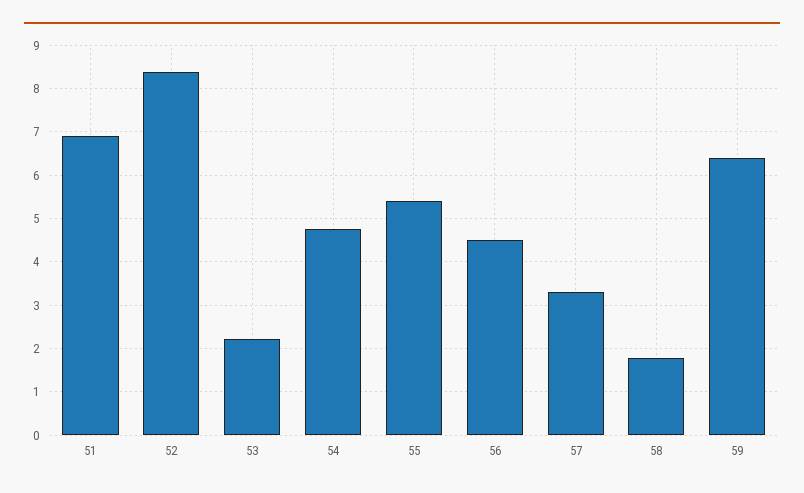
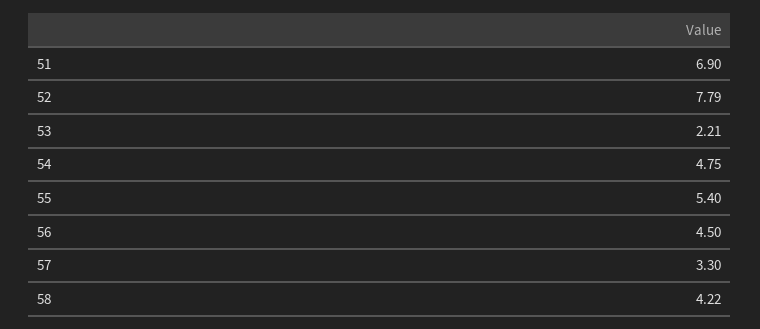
52: 8.4 -> 7.79
58: 1.8 -> 4.22
59: 6.4 -> none

